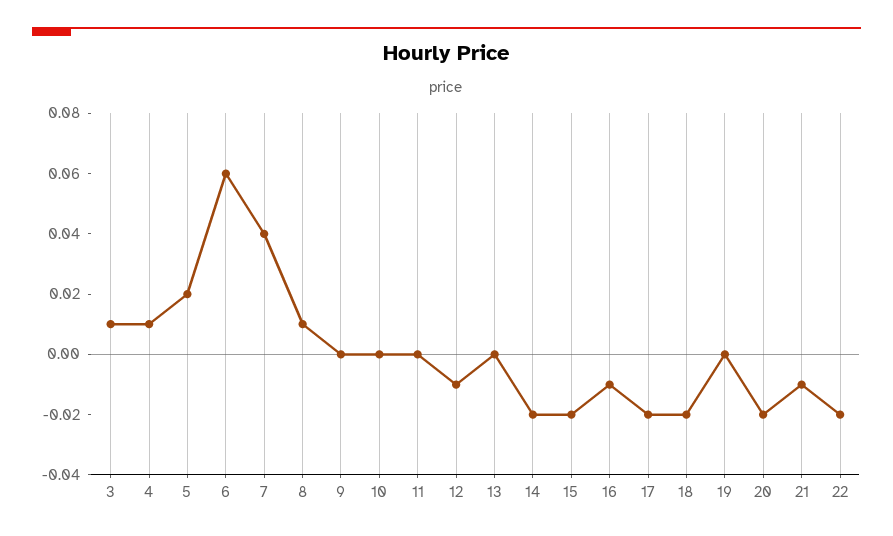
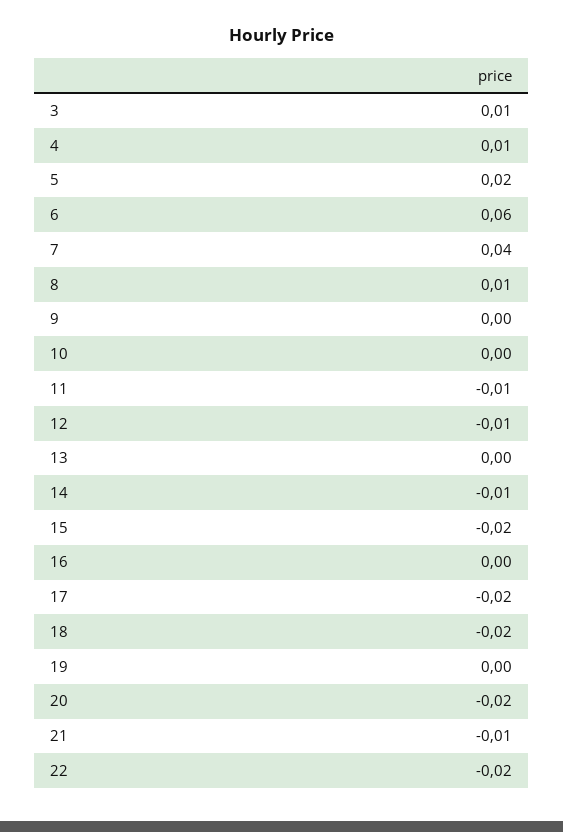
11: 0 -> -0.01
14: -0.02 -> -0.01
16: -0.01 -> 0

